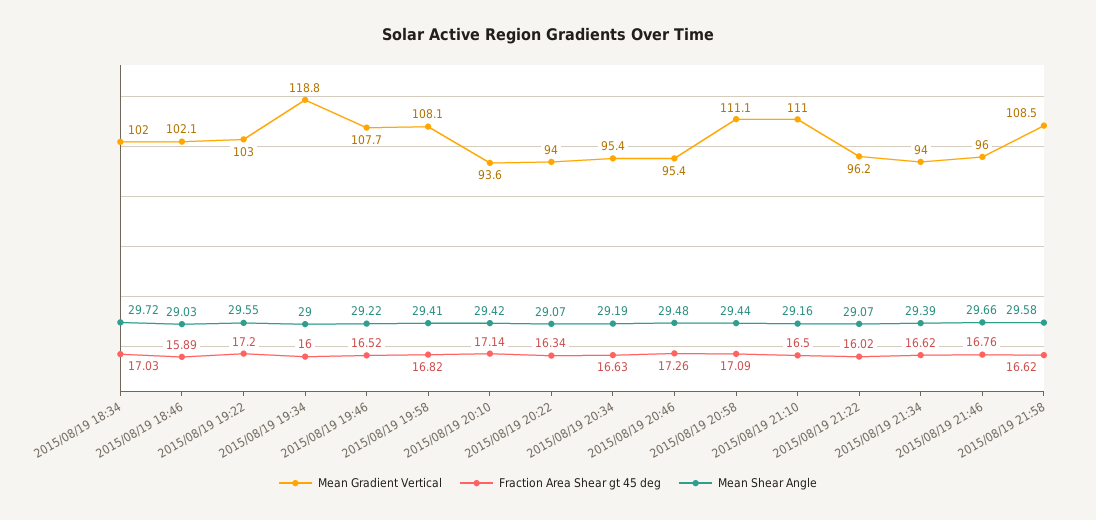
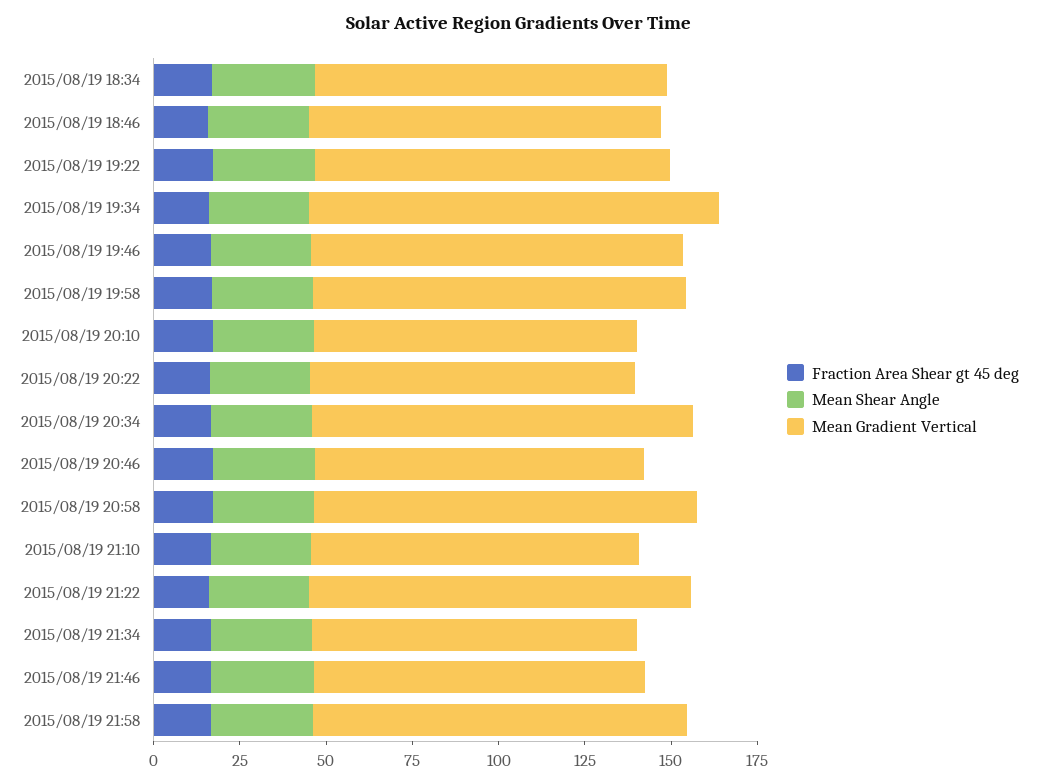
Mean Gradient Vertical, 2015/08/19 20:34: 95.4 -> 110
Mean Gradient Vertical, 2015/08/19 21:10: 111 -> 95
Mean Gradient Vertical, 2015/08/19 21:22: 96.2 -> 110

